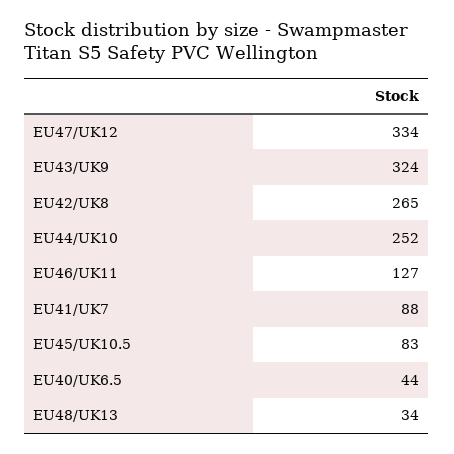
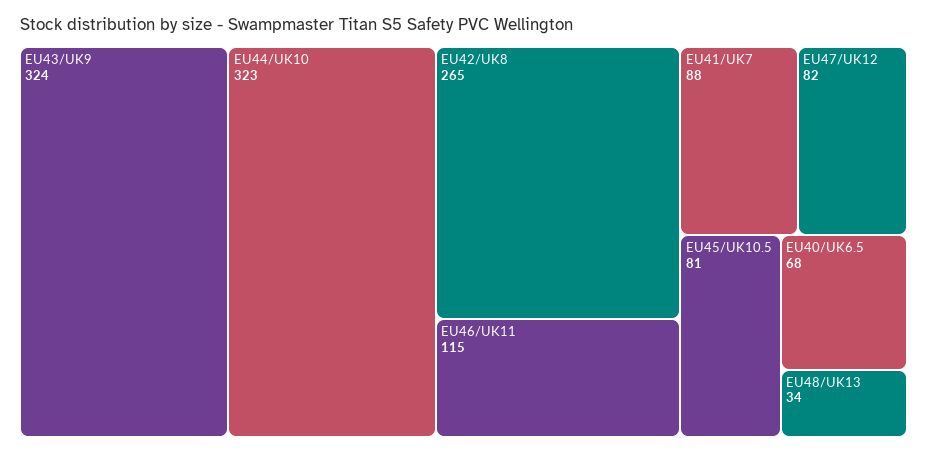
EU47/UK12: 334 -> 82
EU44/UK10: 252 -> 323
EU46/UK11: 127 -> 115
EU45/UK10.5: 83 -> 81
EU40/UK6.5: 44 -> 68

